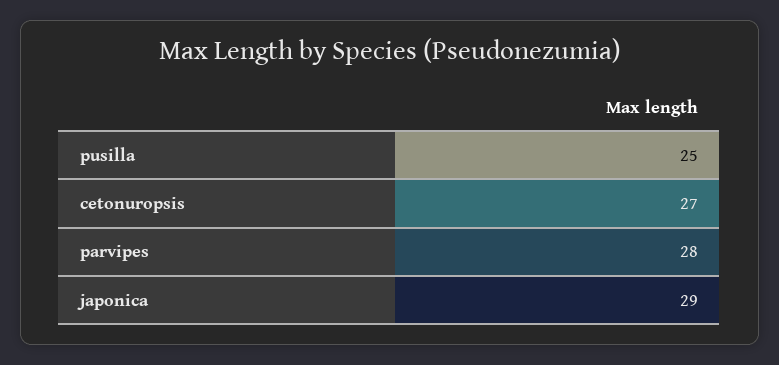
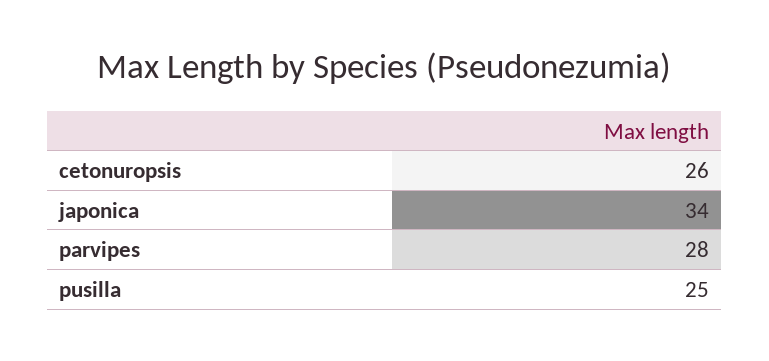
cetonuropsis: 27 -> 26
japonica: 29 -> 34

